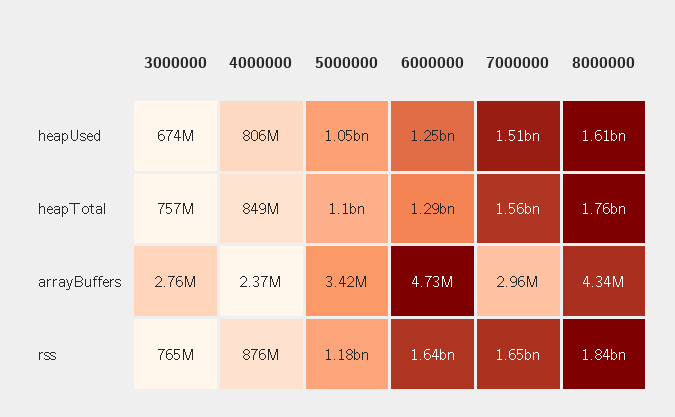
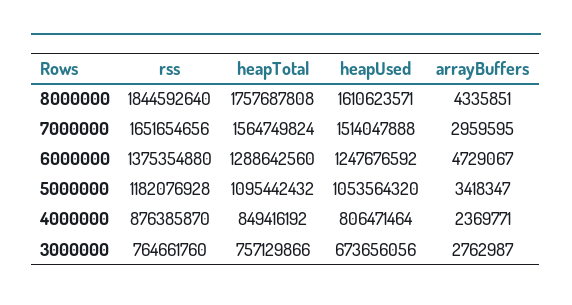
6000000, rss: 1640000000 -> 1375354880

